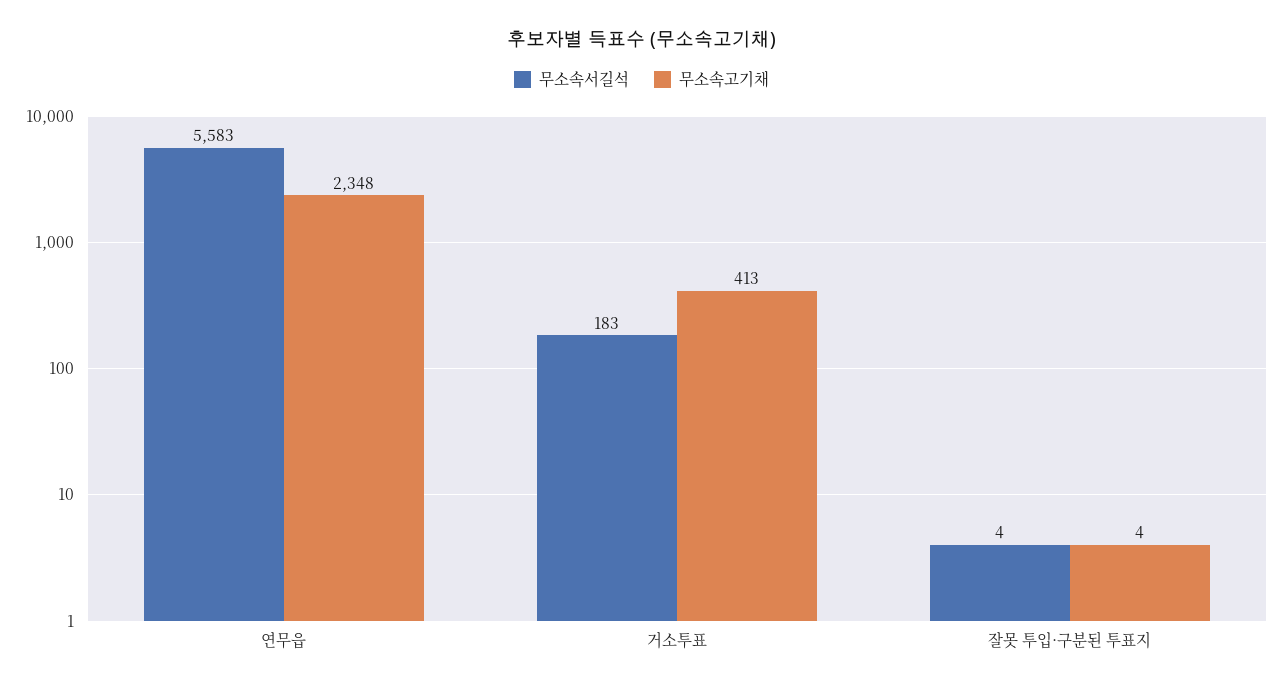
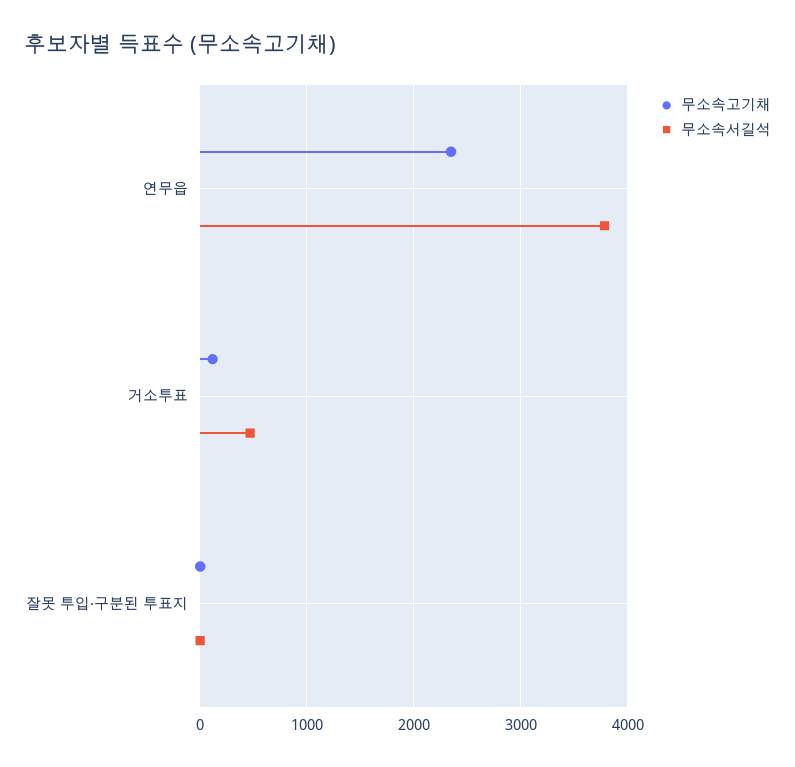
무소속서길석, 연무읍: 5583 -> 3800
무소속서길석, 거소투표: 183 -> 500
무소속고기채, 거소투표: 413 -> 100

